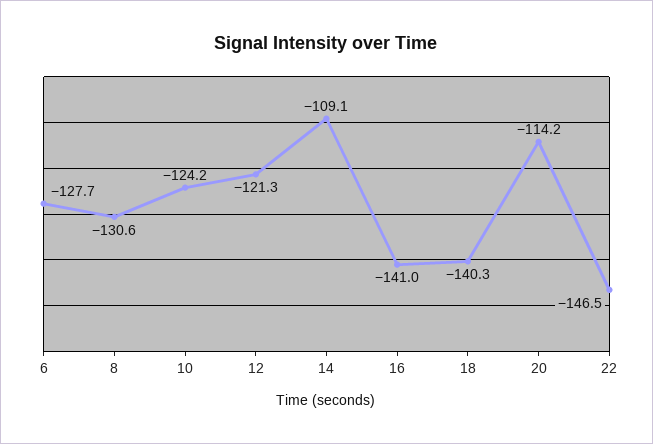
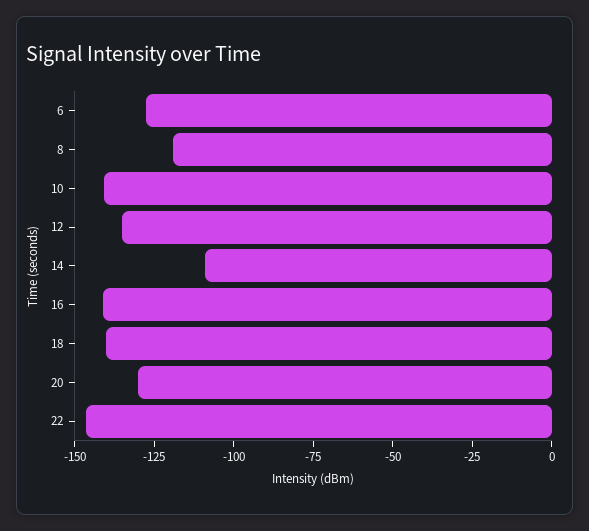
8: -130.6 -> -120
10: -124.2 -> -140
12: -121.3 -> -135
20: -114.2 -> -130

